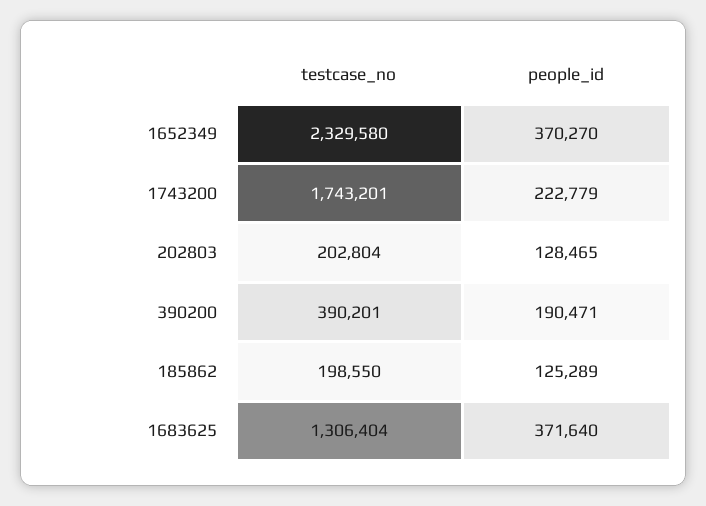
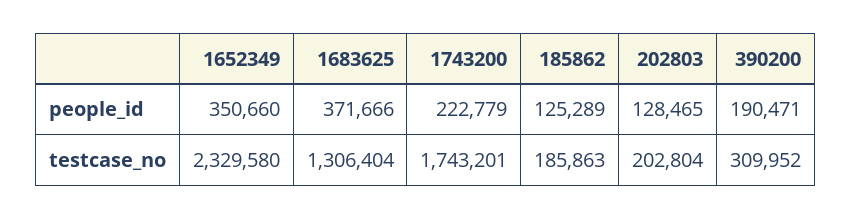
people_id, 1652349: 370270 -> 350660
testcase_no, 390200: 390201 -> 309952
testcase_no, 185862: 198550 -> 185863
people_id, 1683625: 371640 -> 371666

